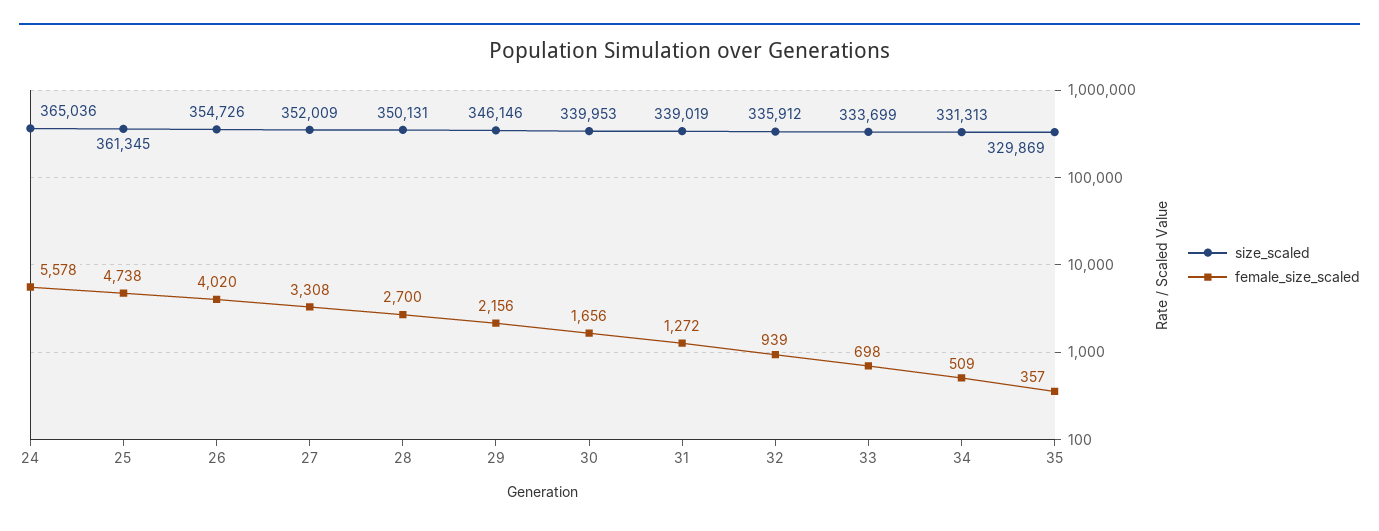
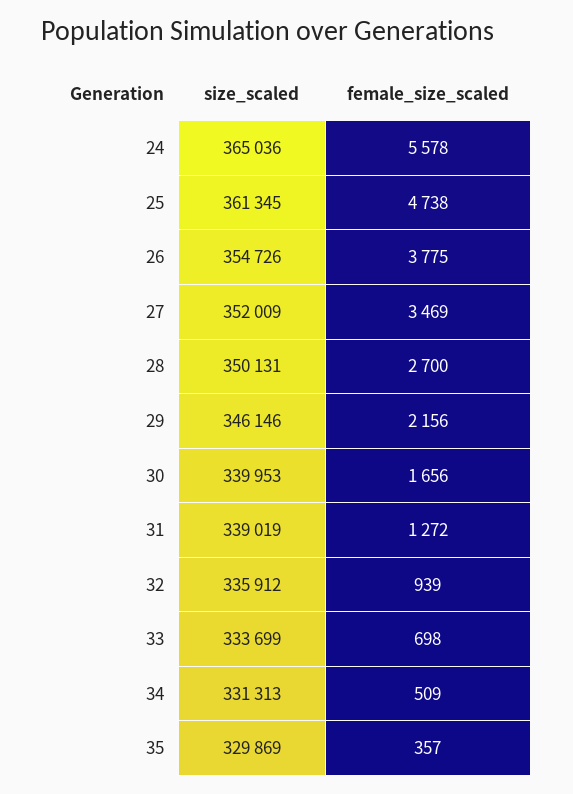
female_size_scaled, 26: 4020 -> 3775
female_size_scaled, 27: 3308 -> 3469

